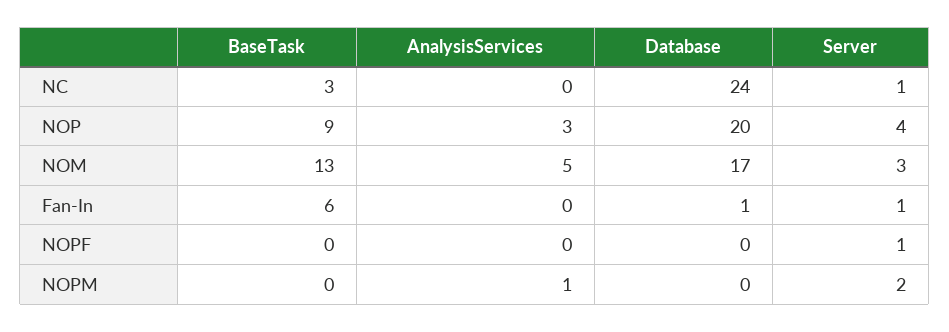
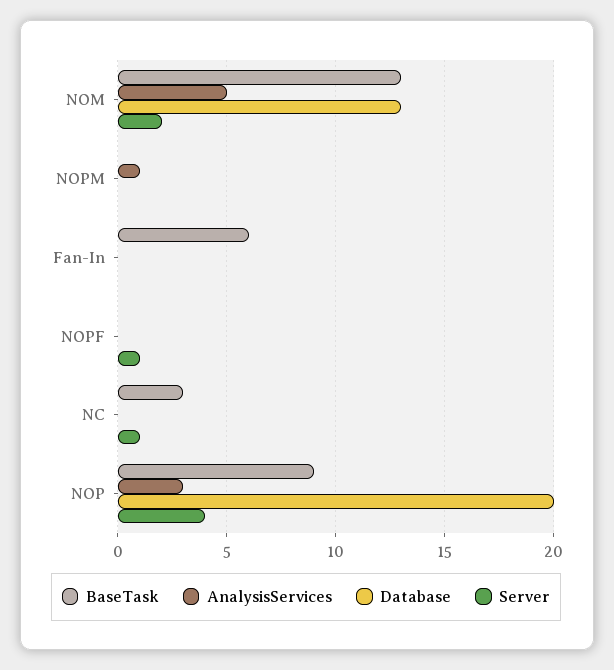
Database, NC: 24 -> 0
Database, NOM: 17 -> 13
Server, NOM: 3 -> 2
Database, Fan-In: 1 -> 0
Server, Fan-In: 1 -> 0
Server, NOPM: 2 -> 0

